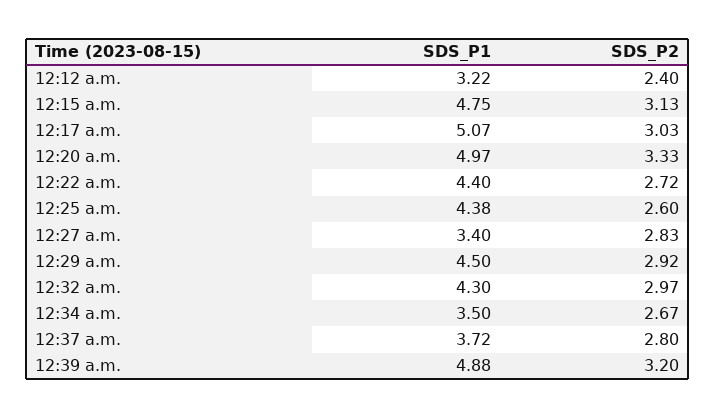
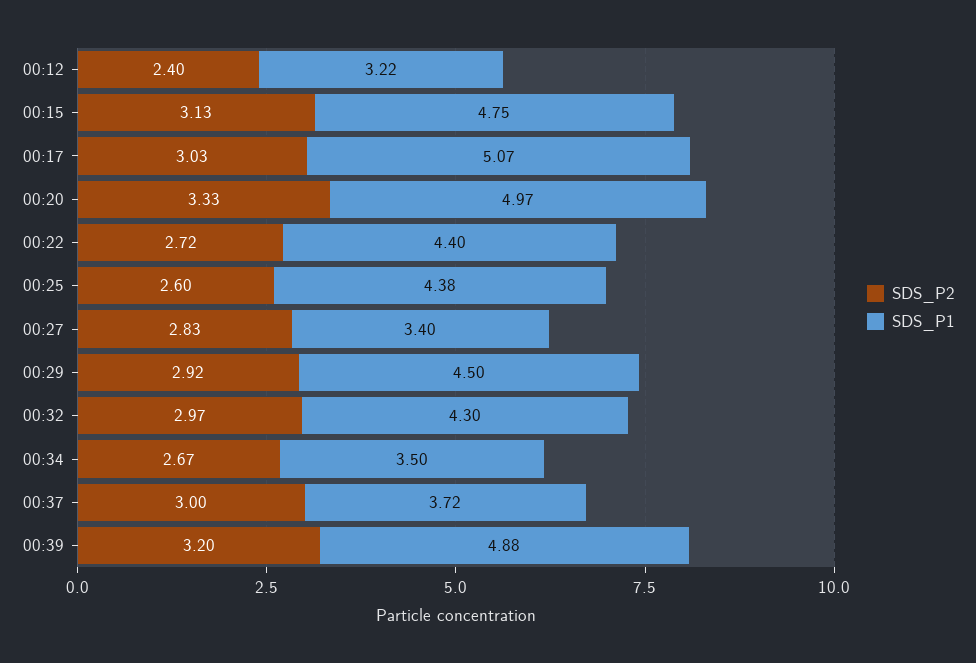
SDS_P2, 12:37 a.m.: 2.8 -> 3

